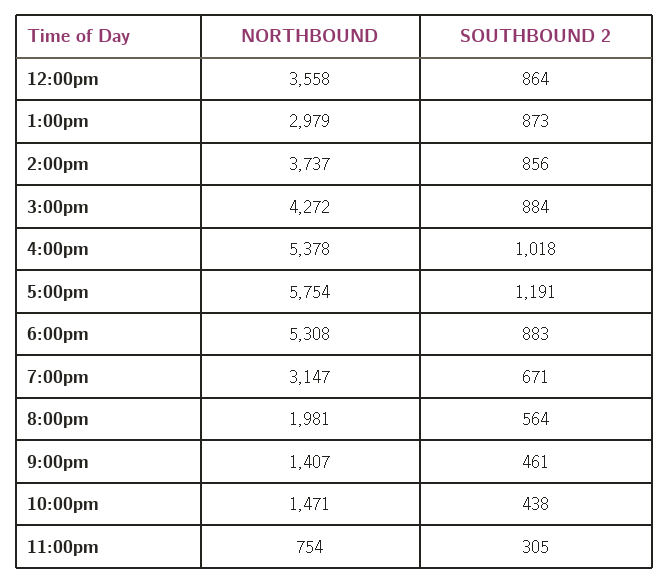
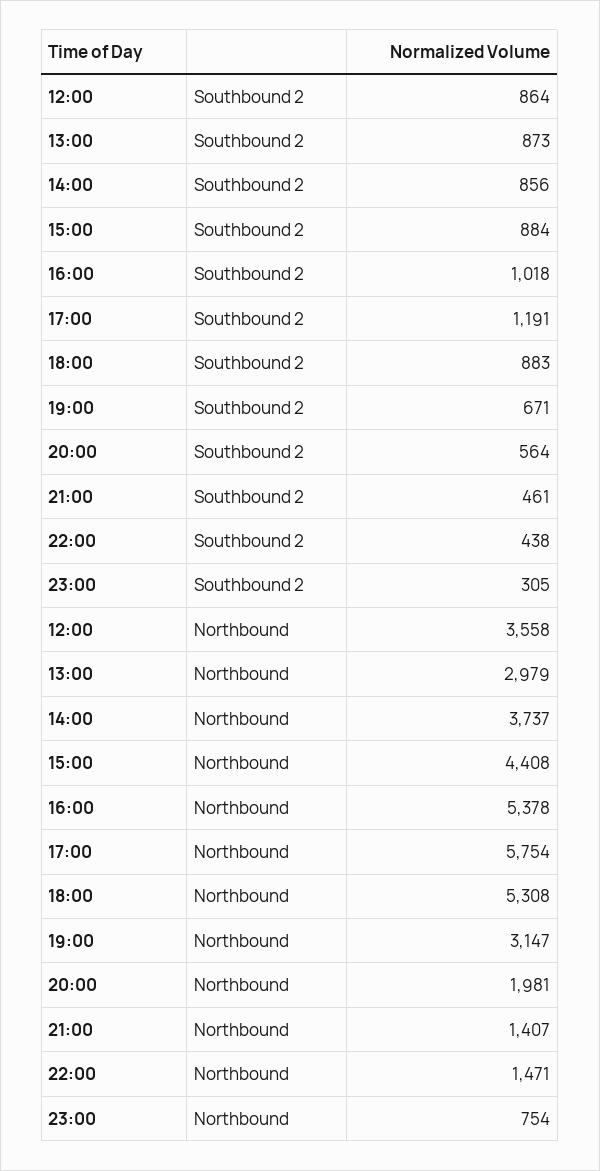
NORTHBOUND, 3:00pm: 4272 -> 4408

